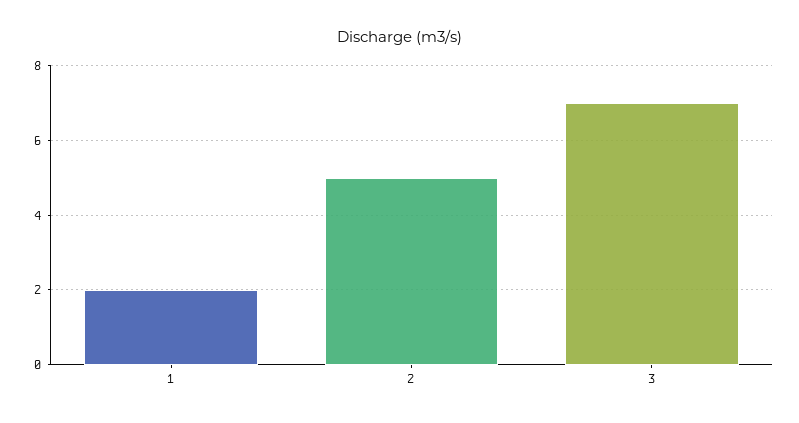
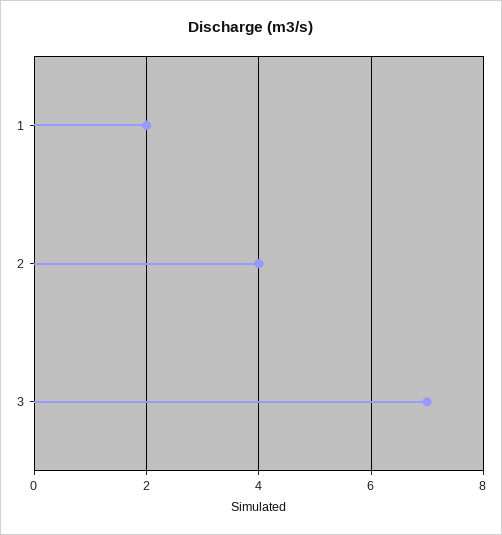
2: 5 -> 4

